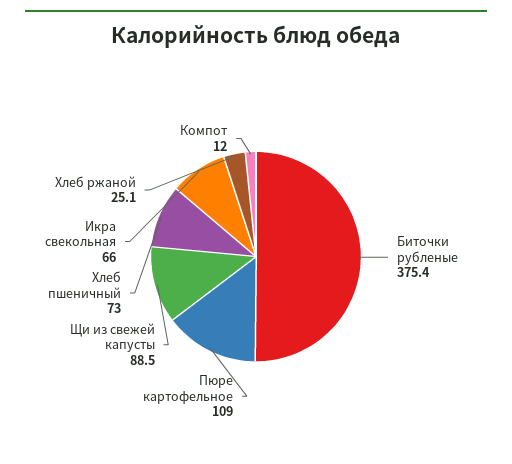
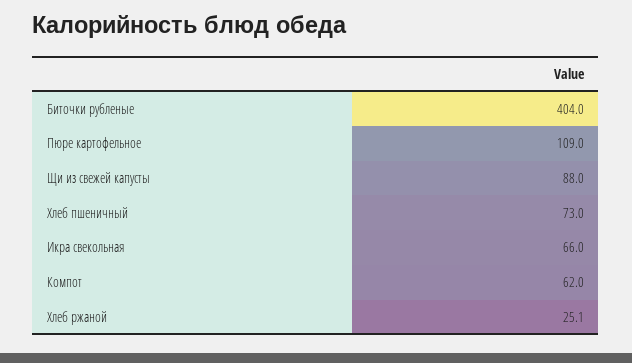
Биточки рубленые: 375.4 -> 404
Щи из свежей капусты: 88.5 -> 88
Компот: 12 -> 62

